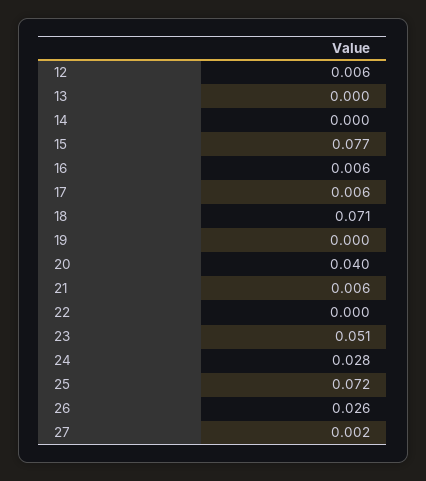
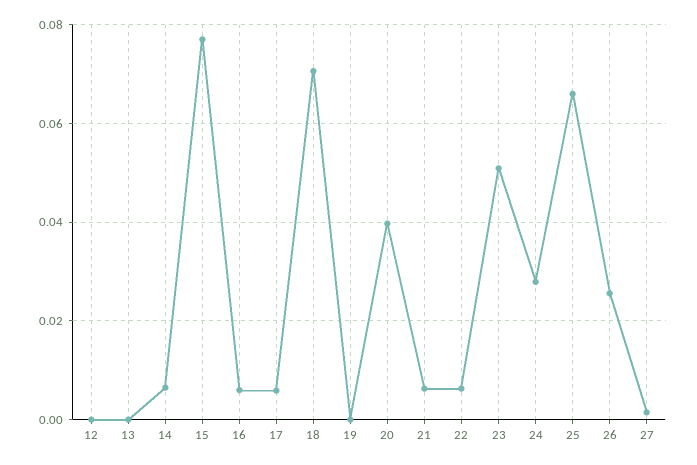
12: 0.006 -> 0
14: 0 -> 0.006
22: 0 -> 0.006
25: 0.072 -> 0.066

